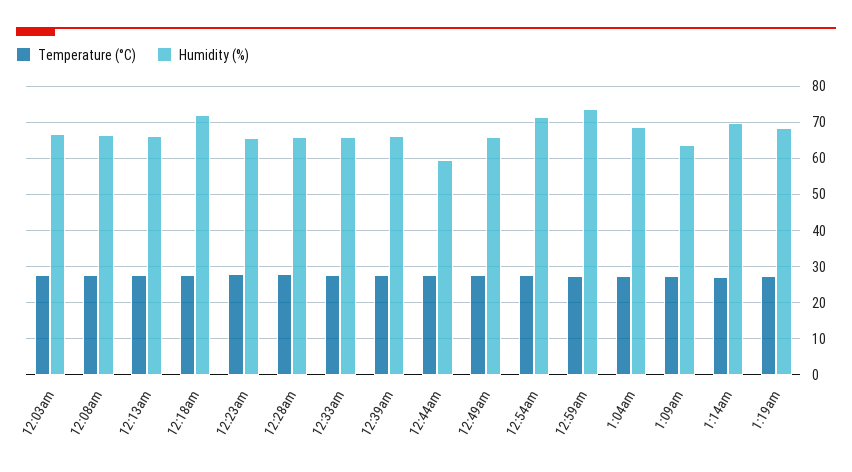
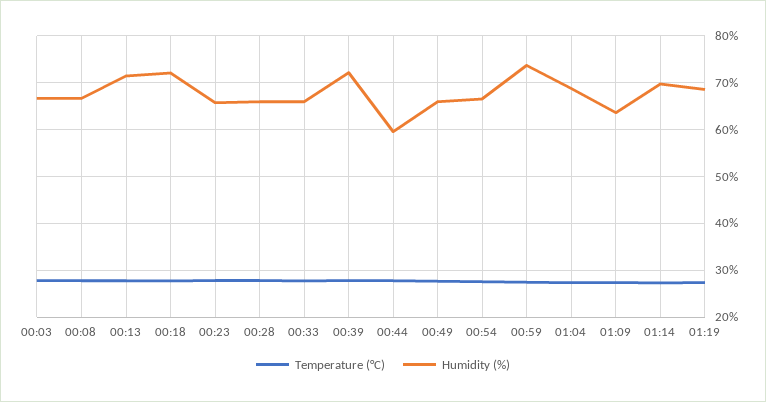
Humidity (%), 12:13am: 66 -> 72
Humidity (%), 12:39am: 66 -> 72
Humidity (%), 12:54am: 72 -> 66

